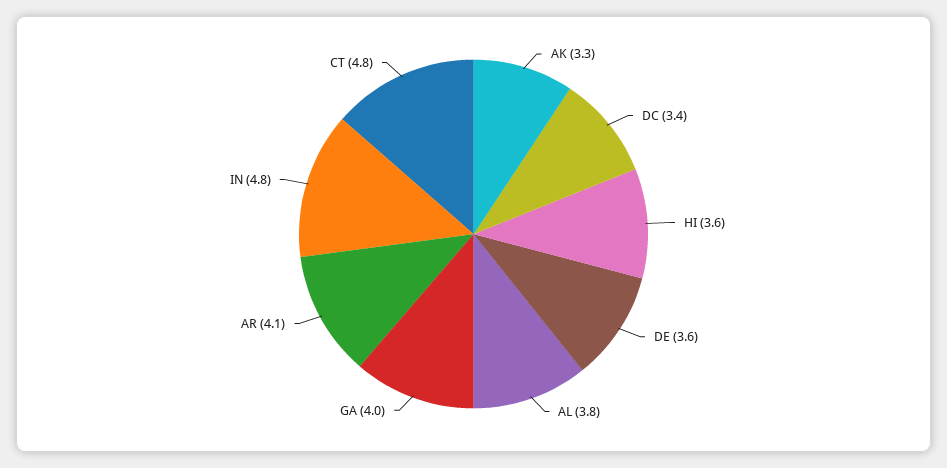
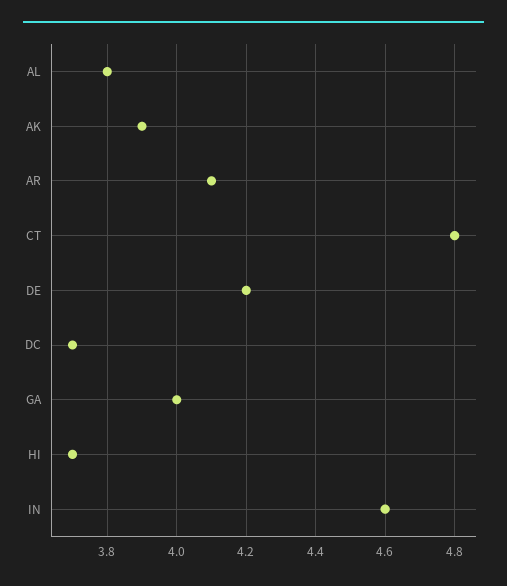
AK: 3.3 -> 3.9
DC: 3.4 -> 3.7
HI: 3.6 -> 3.7
DE: 3.6 -> 4.2
IN: 4.8 -> 4.6

